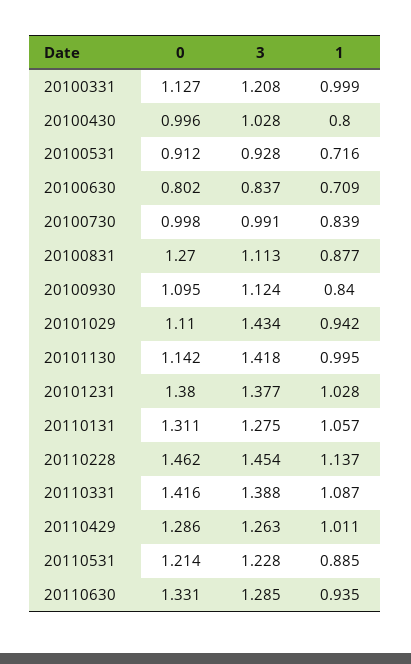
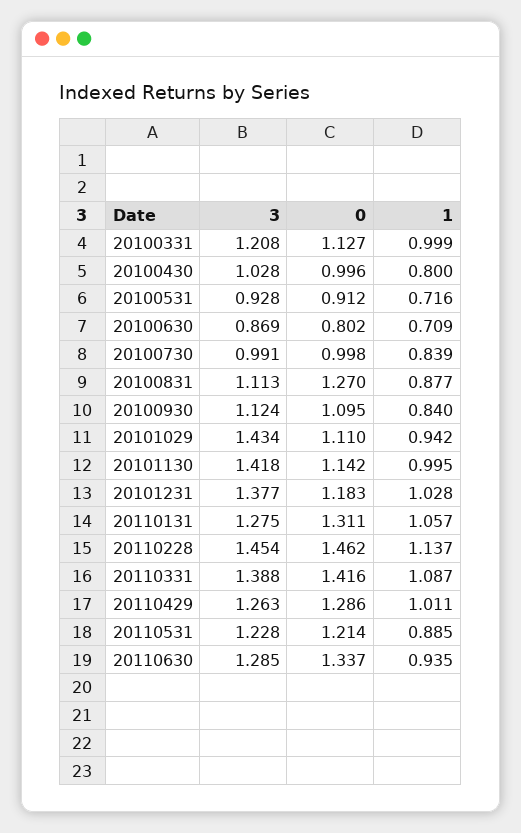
3, 20100630: 0.837 -> 0.869
0, 20101231: 1.38 -> 1.183
0, 20110630: 1.331 -> 1.337

